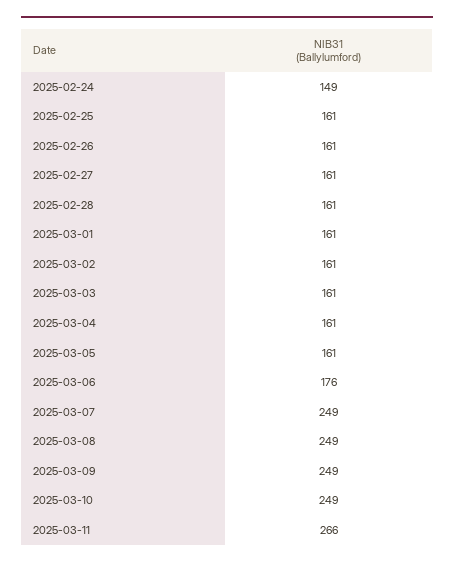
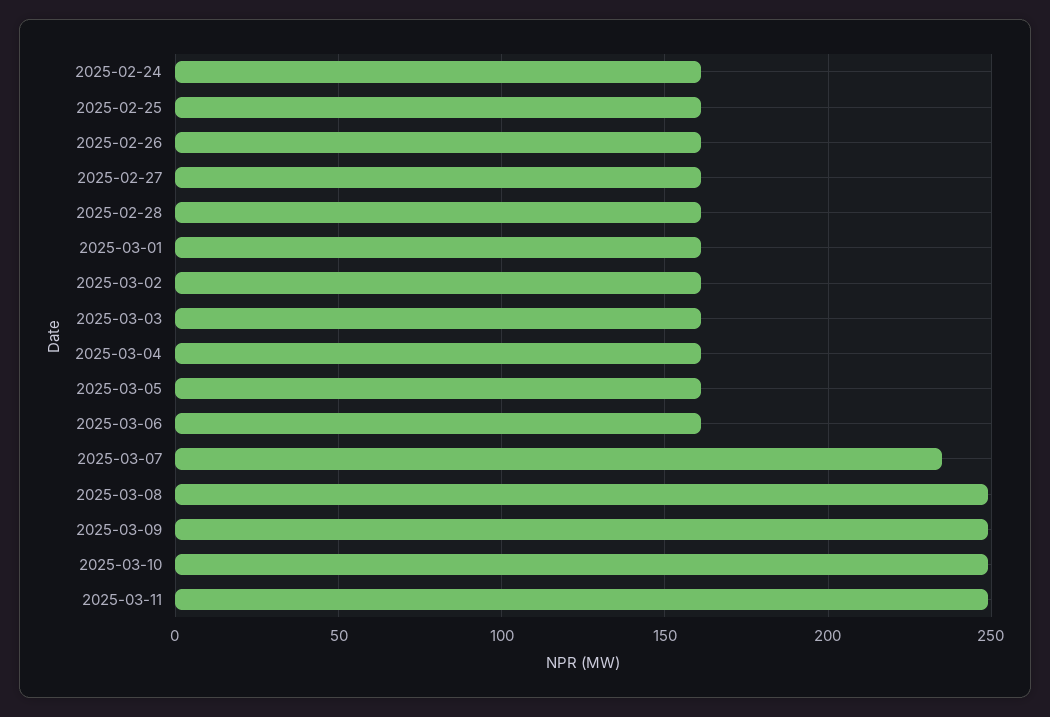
2025-02-24: 149 -> 160
2025-03-06: 176 -> 160
2025-03-07: 249 -> 235
2025-03-11: 266 -> 250

